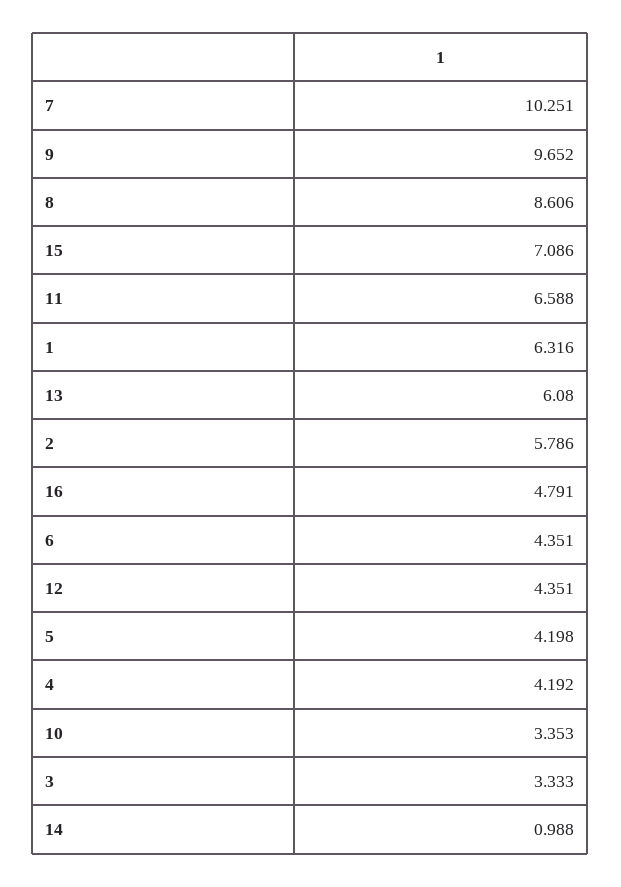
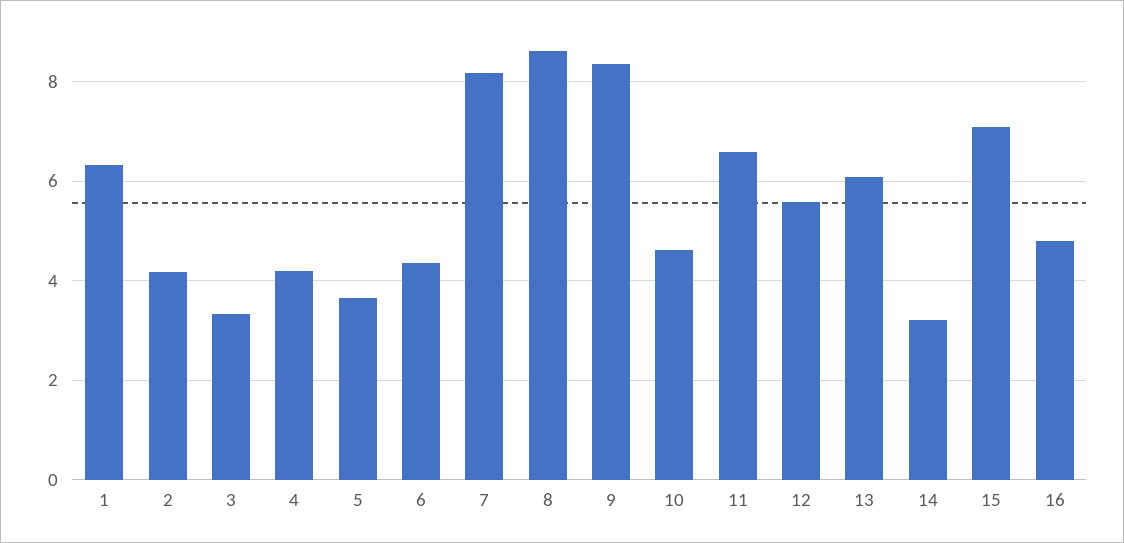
7: 10.251 -> 8.2
9: 9.652 -> 8.4
2: 5.786 -> 4.2
12: 4.351 -> 5.6
5: 4.198 -> 3.6
10: 3.353 -> 4.6
14: 0.988 -> 3.2

